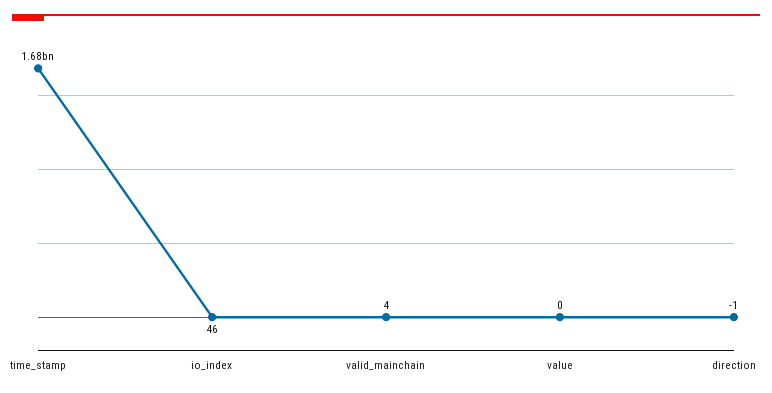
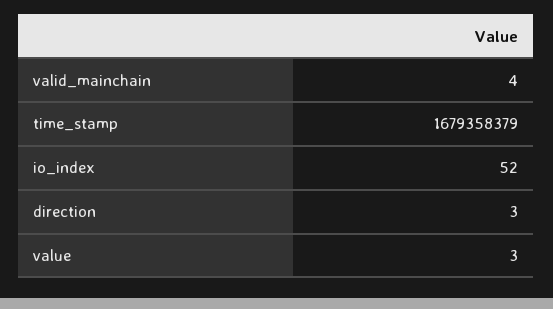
io_index: 46 -> 52
value: 0 -> 3
direction: -1 -> 3

